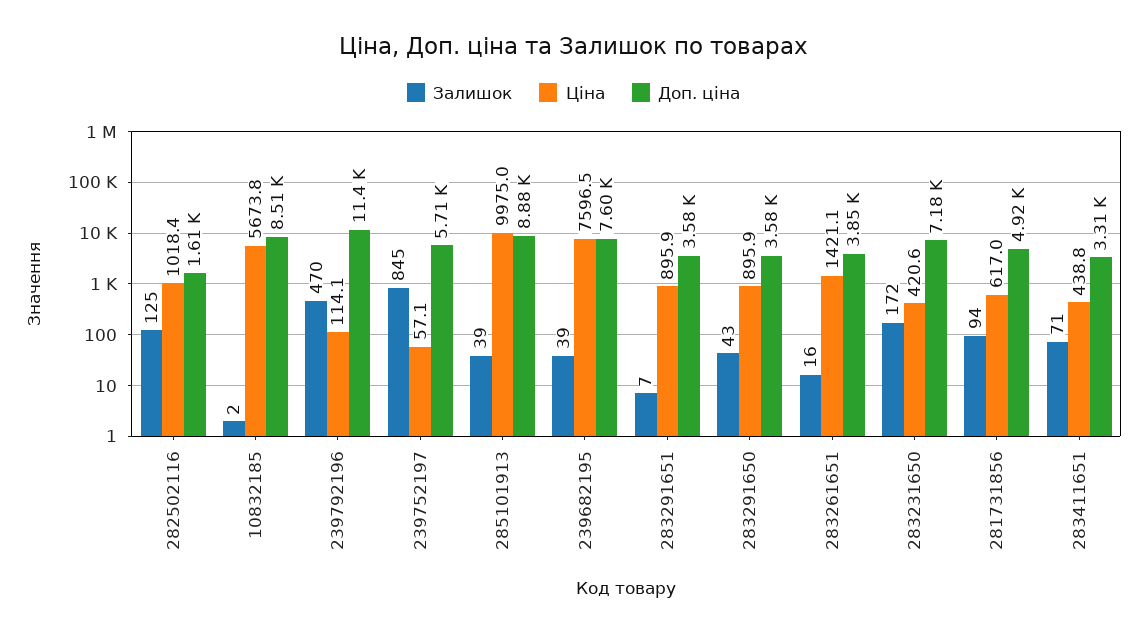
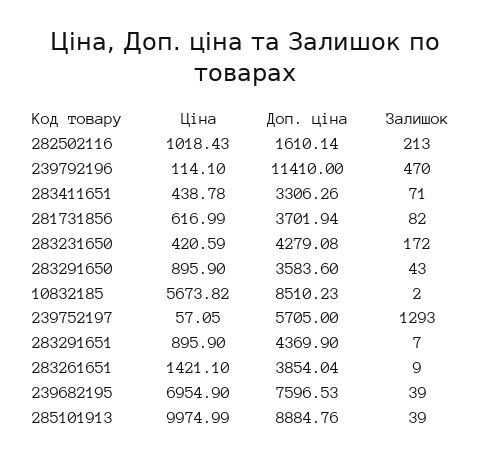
Залишок, 282502116: 125 -> 213
Залишок, 239752197: 845 -> 1293
Ціна, 239682195: 7596.5 -> 6954.9
Доп. ціна, 283291651: 3580 -> 4369.9
Залишок, 283261651: 16 -> 9
Доп. ціна, 283231650: 7180 -> 4279.08
Залишок, 281731856: 94 -> 82
Доп. ціна, 281731856: 4920 -> 3701.94

